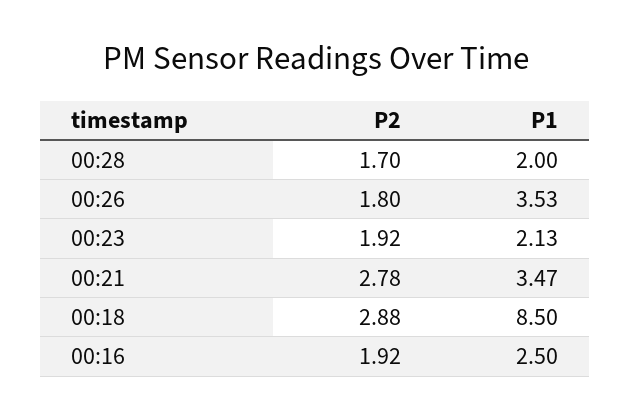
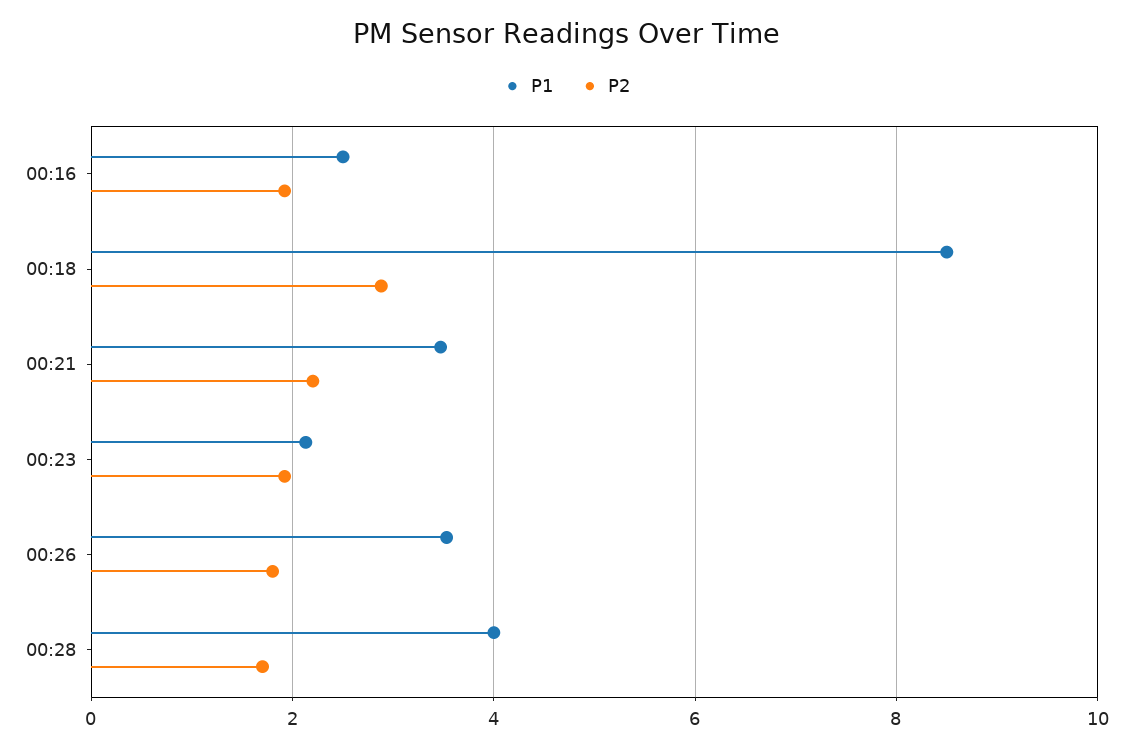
P1, 00:28: 2 -> 4
P2, 00:21: 2.78 -> 2.2

